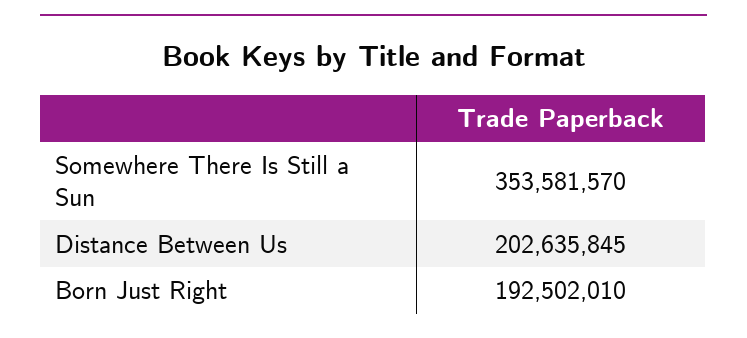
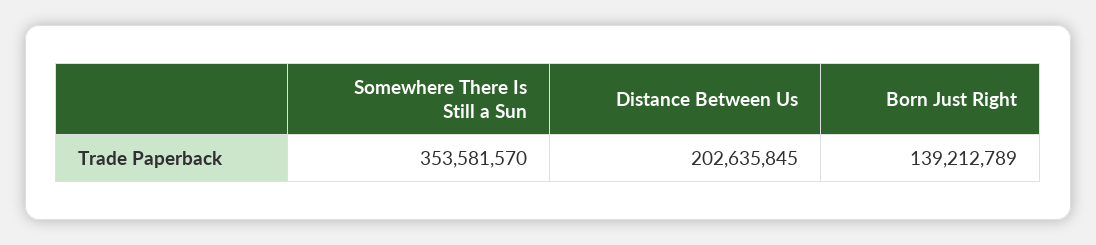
Born Just Right: 192502010 -> 139212789

